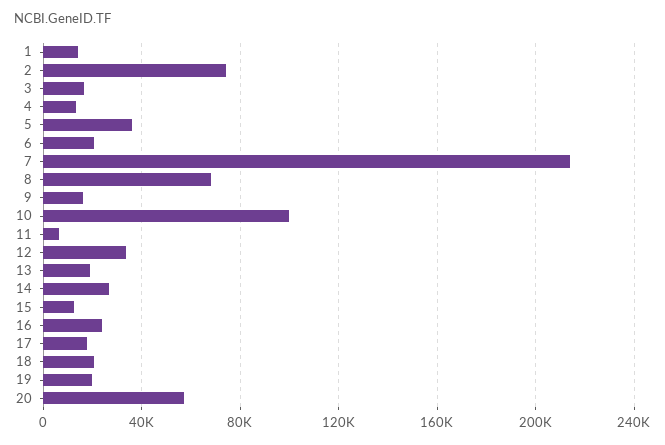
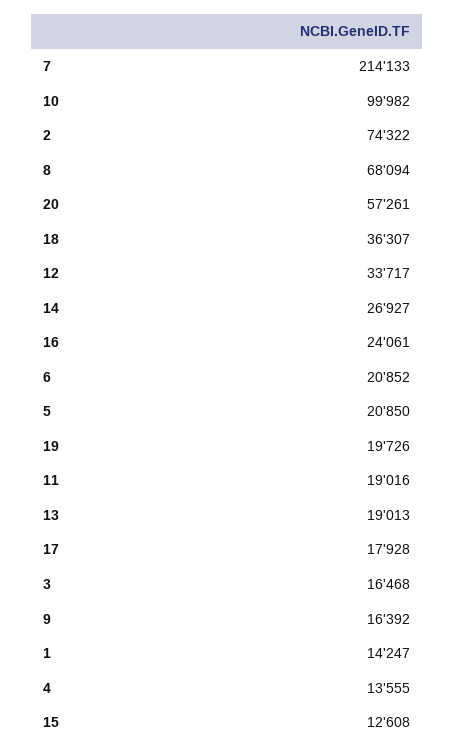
5: 35000 -> 20850
11: 5000 -> 19016
18: 20000 -> 36307

